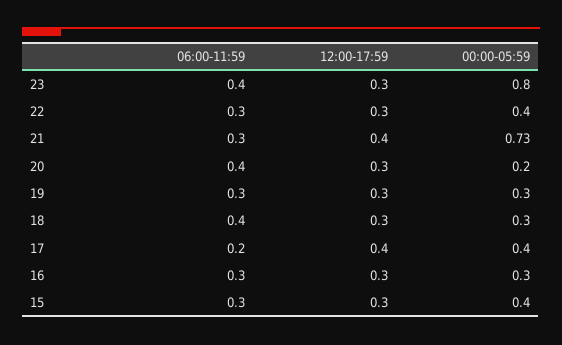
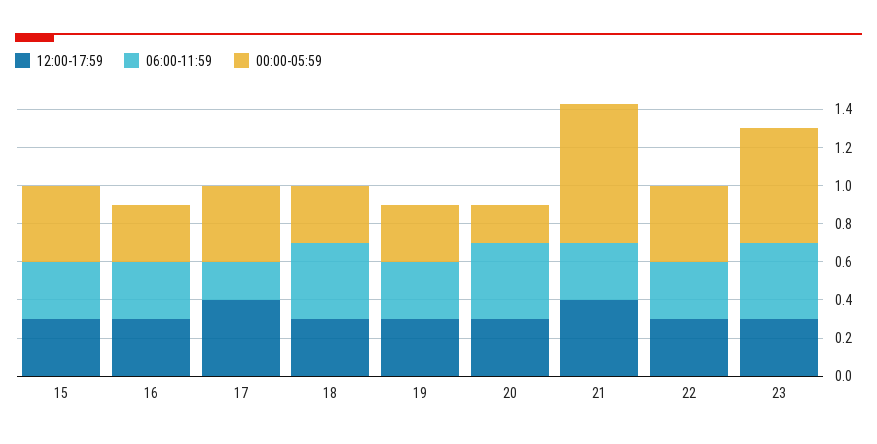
00:00-05:59, 23: 0.8 -> 0.6

